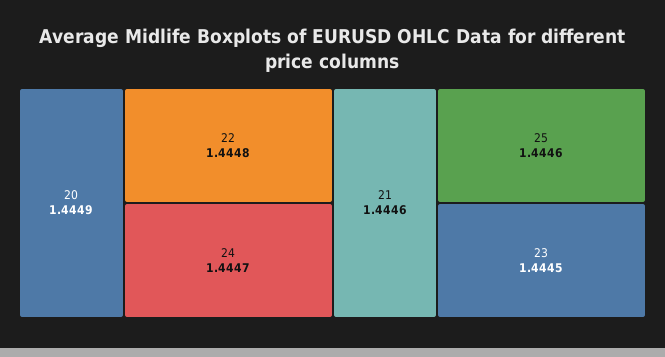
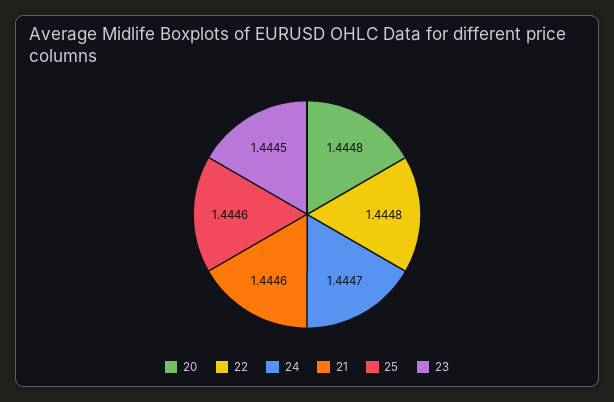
20: 1.4449 -> 1.4448

